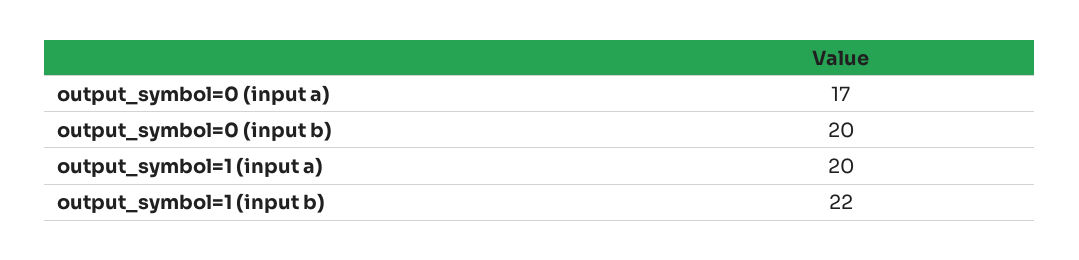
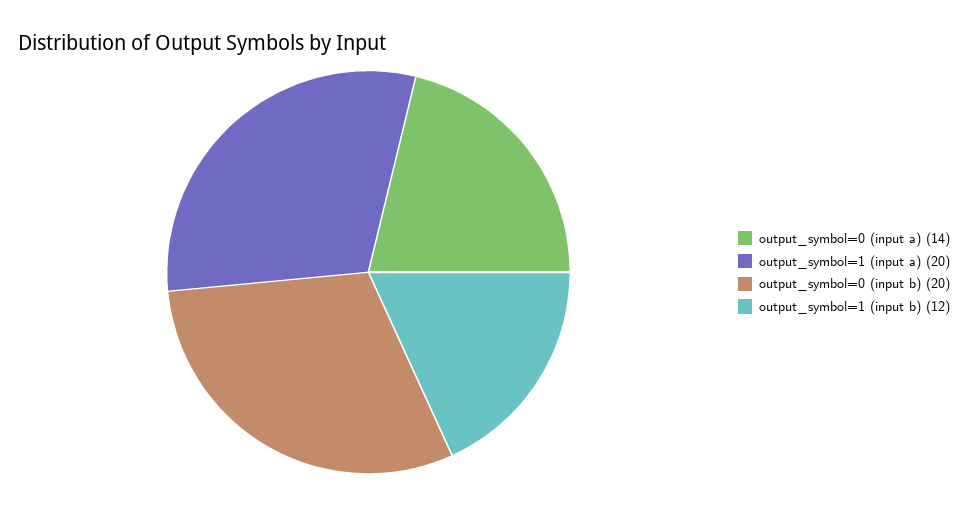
output_symbol=0 (input a): 17 -> 14
output_symbol=1 (input b): 22 -> 12

